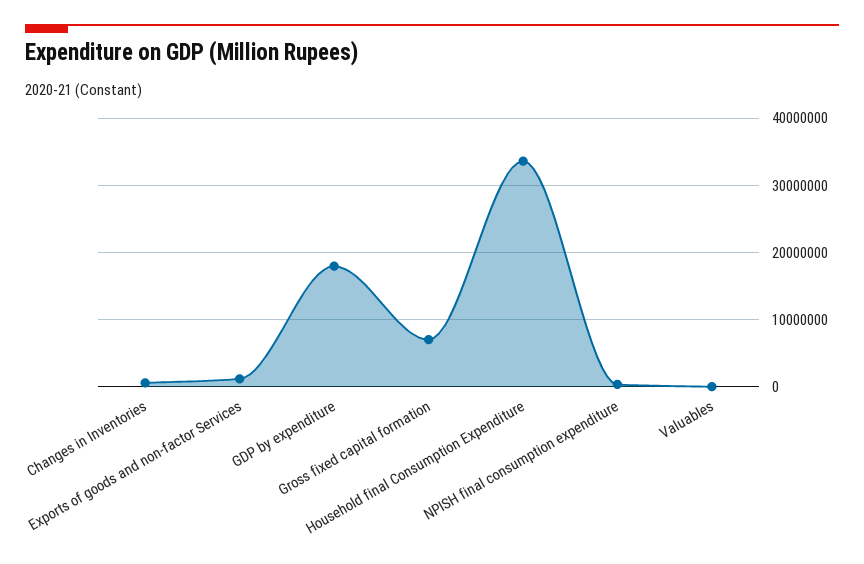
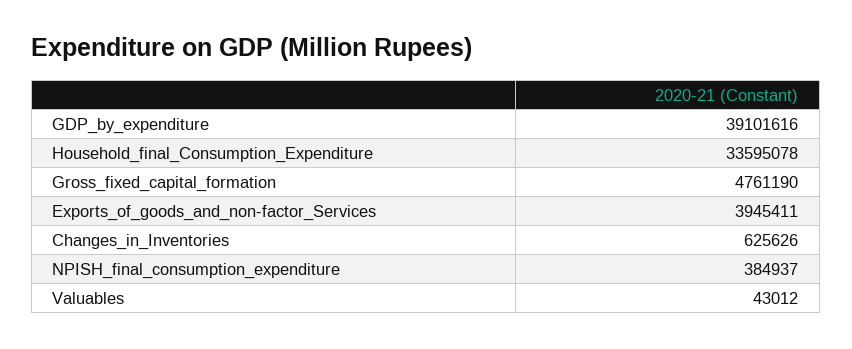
Exports of goods and non-factor Services: 1000000 -> 3945411
GDP by expenditure: 18000000 -> 39101616
Gross fixed capital formation: 7000000 -> 4761190

